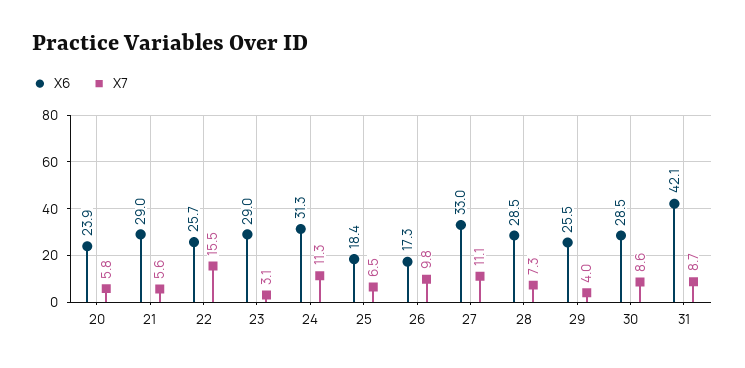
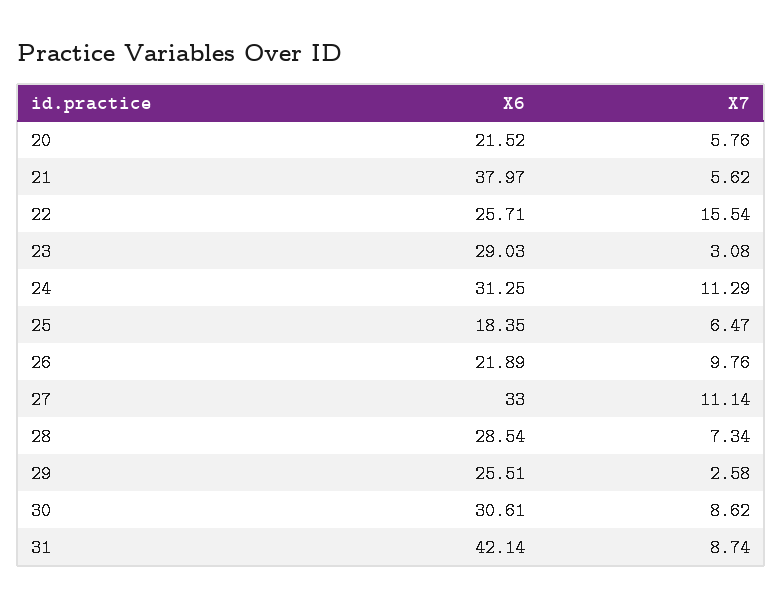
X6, 20: 23.9 -> 21.52
X6, 21: 29 -> 37.97
X6, 26: 17.3 -> 21.89
X7, 29: 4 -> 2.58
X6, 30: 28.5 -> 30.61

